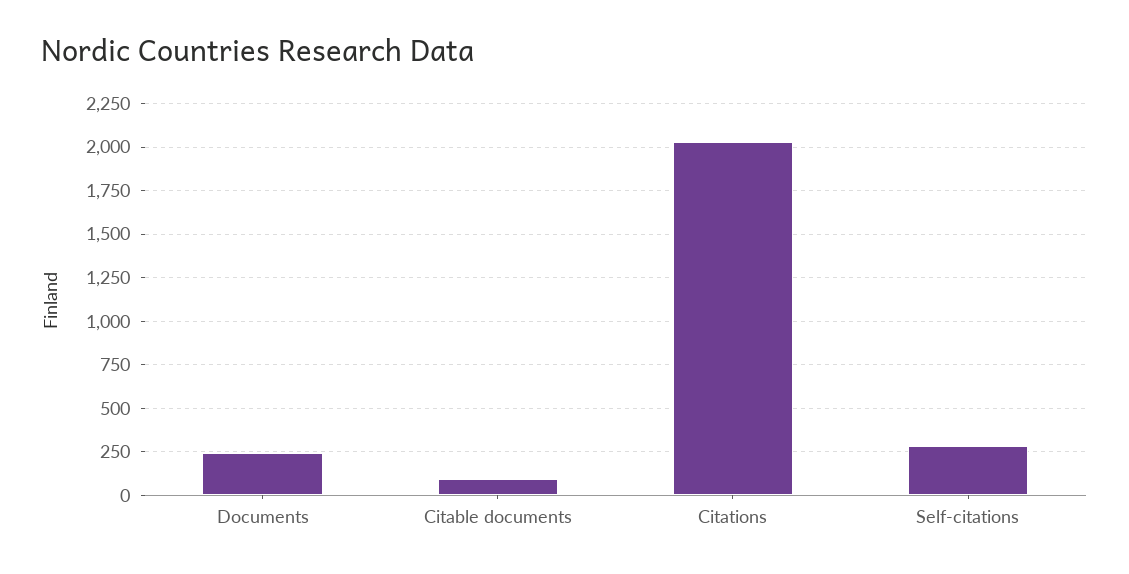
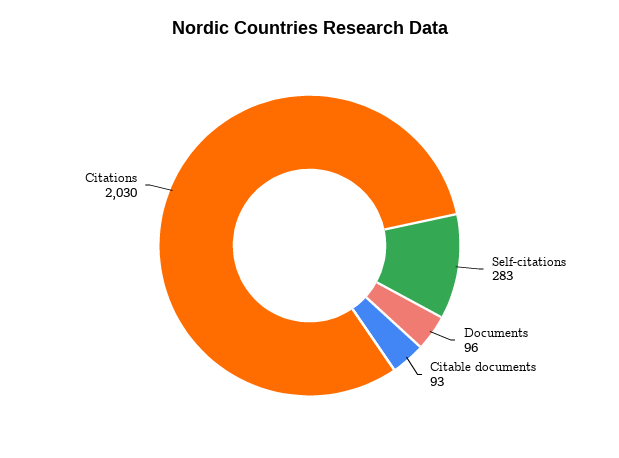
Documents: 250 -> 96

